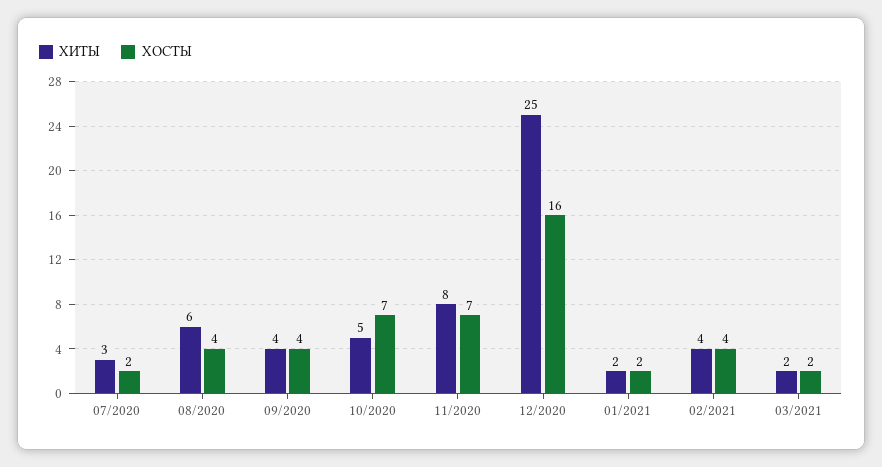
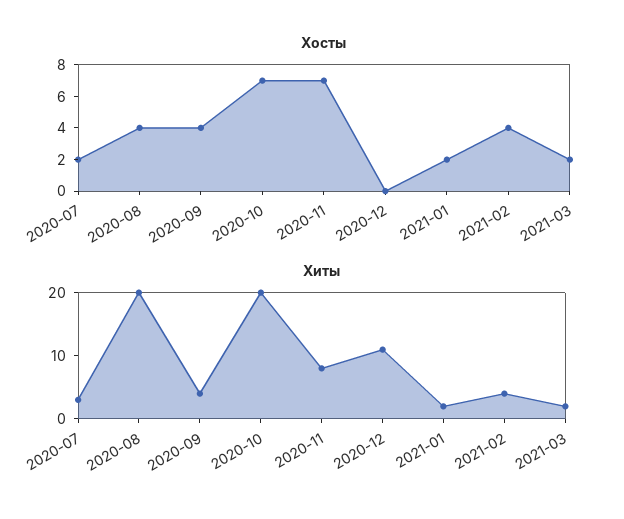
ХИТЫ, 08/2020: 6 -> 20
ХИТЫ, 10/2020: 5 -> 20
ХИТЫ, 12/2020: 25 -> 10
ХОСТЫ, 12/2020: 16 -> 0

